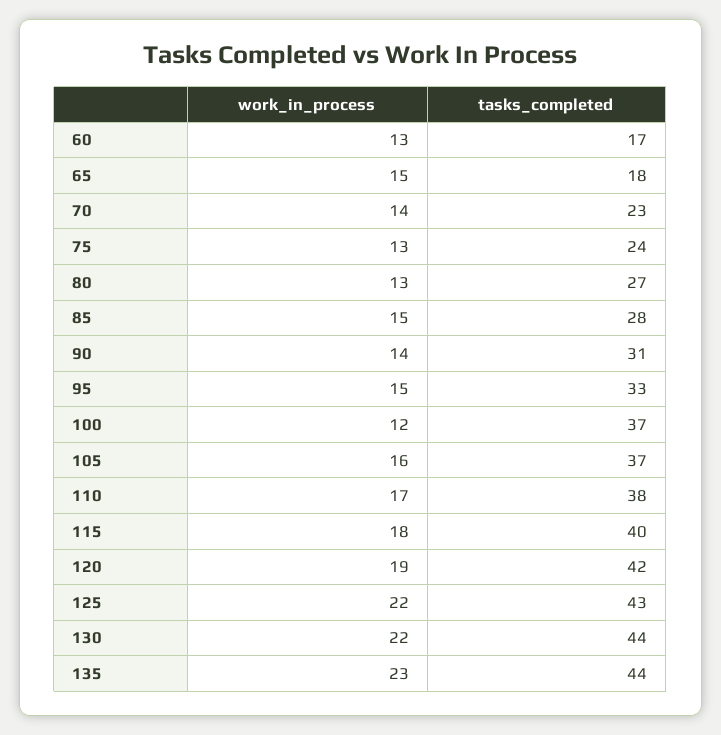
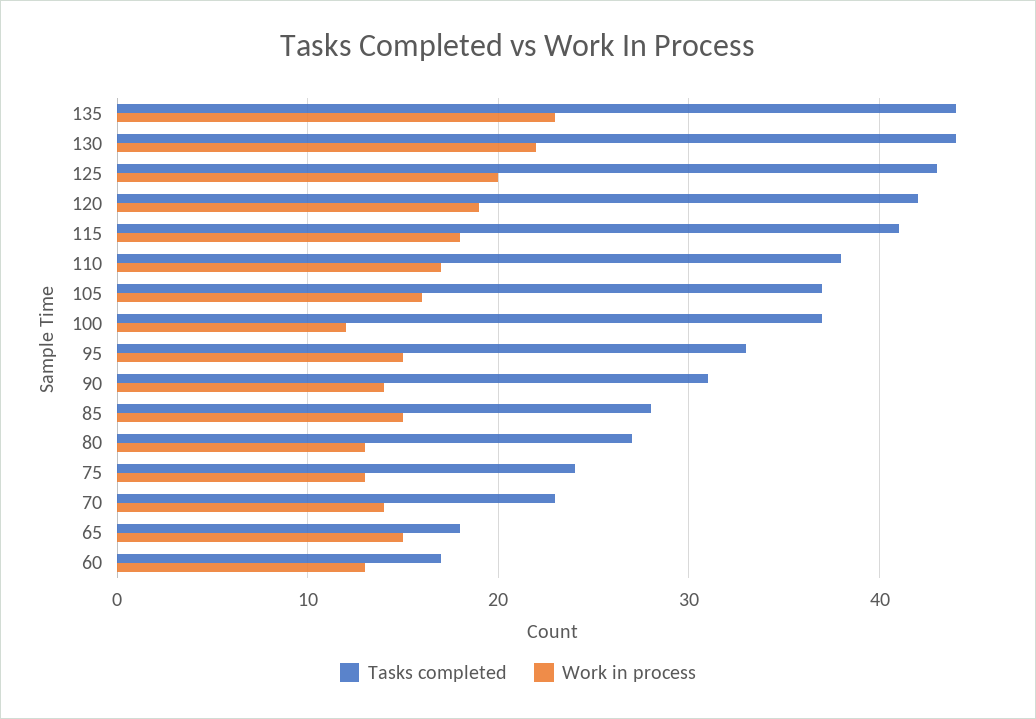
tasks_completed, 115: 40 -> 41
work_in_process, 125: 22 -> 20

